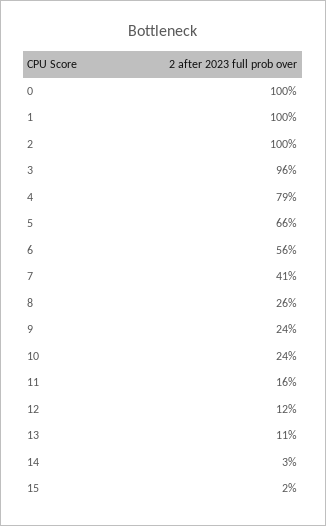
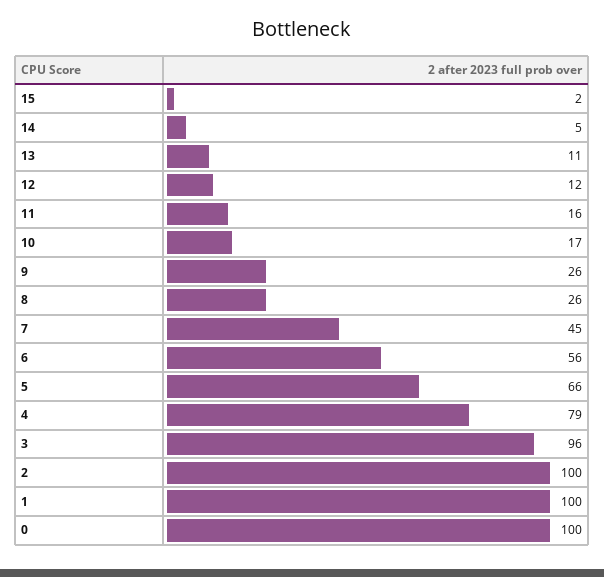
7: 41 -> 45
9: 24 -> 26
10: 24 -> 17
14: 3 -> 5

